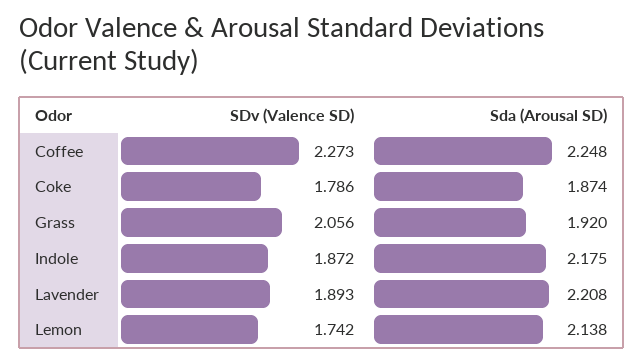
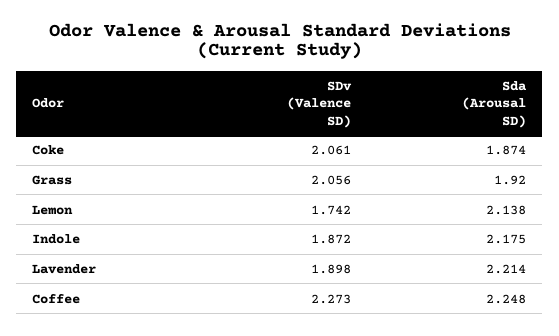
SDv (Valence SD), Coke: 1.786 -> 2.061
SDv (Valence SD), Lavender: 1.893 -> 1.898
Sda (Arousal SD), Lavender: 2.208 -> 2.214

